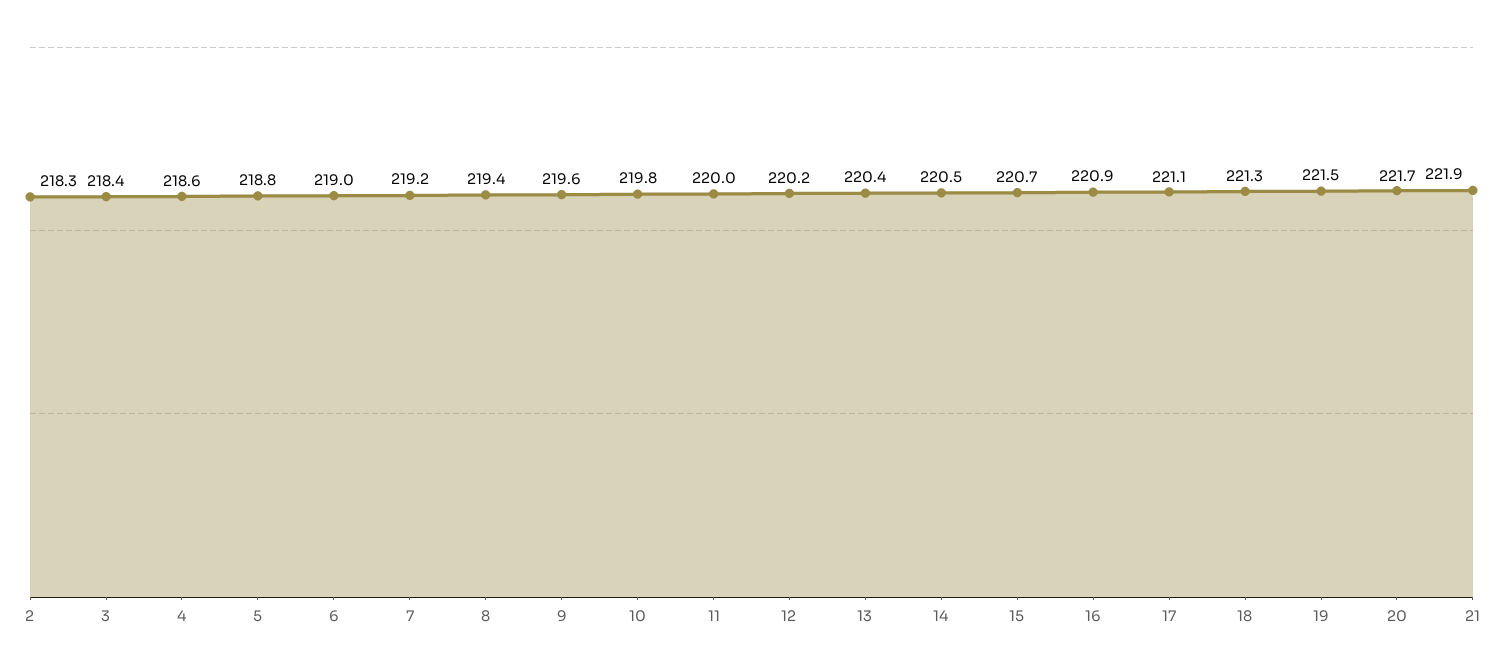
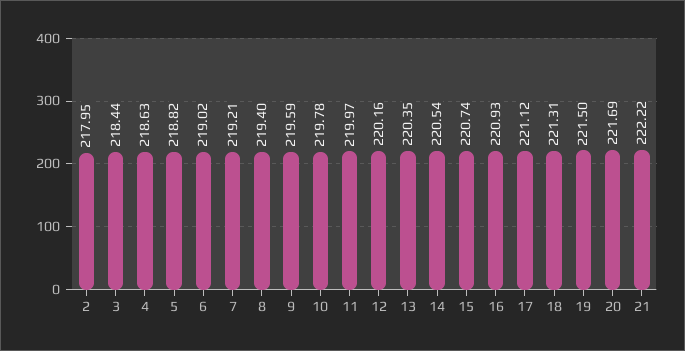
2: 218.3 -> 217.95
21: 221.9 -> 222.22

